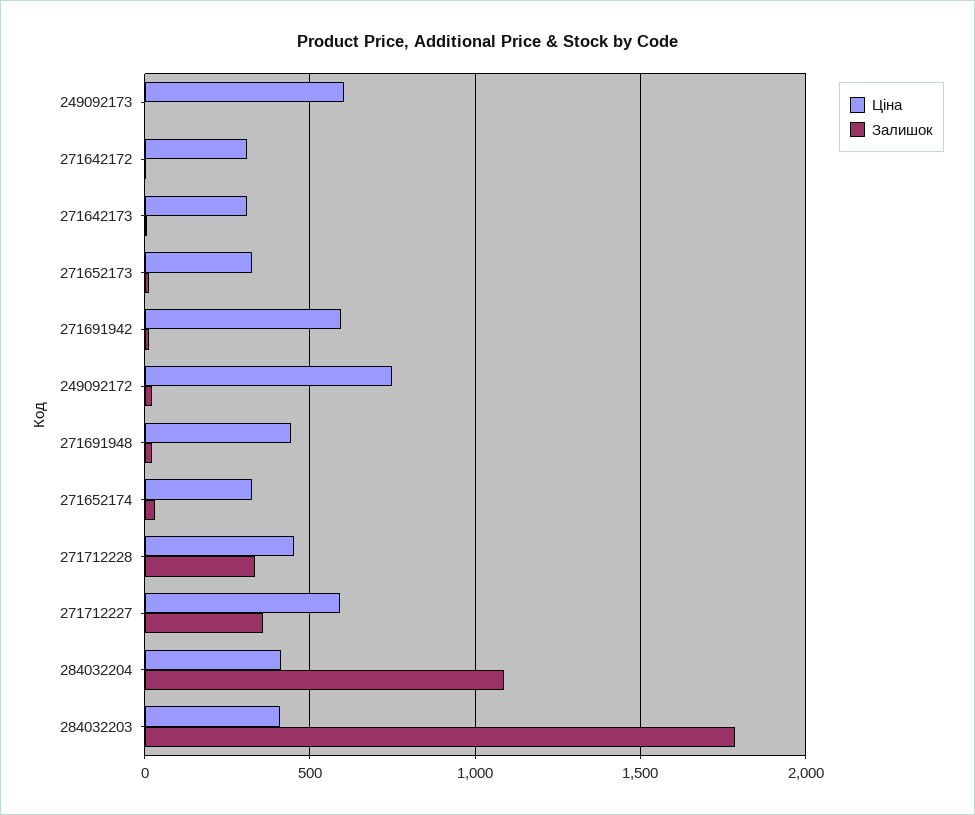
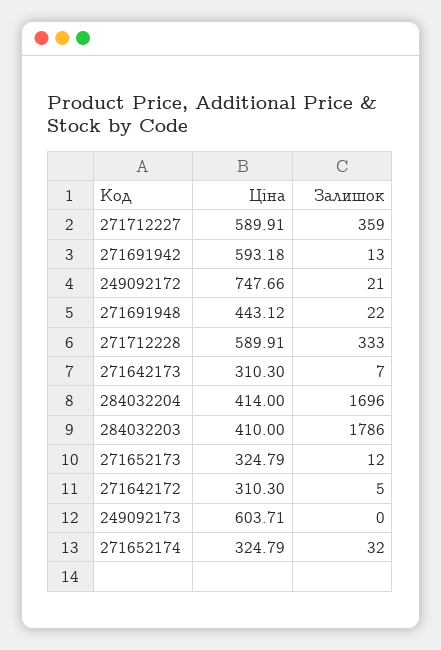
Ціна, 271712228: 450 -> 589.91
Залишок, 284032204: 1100 -> 1696

